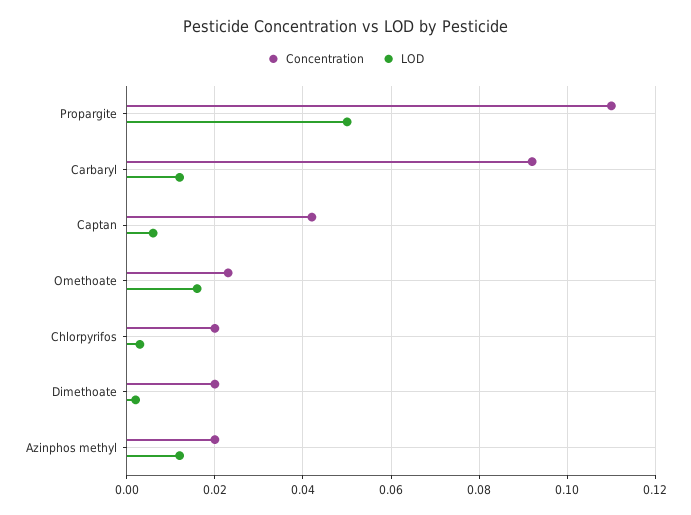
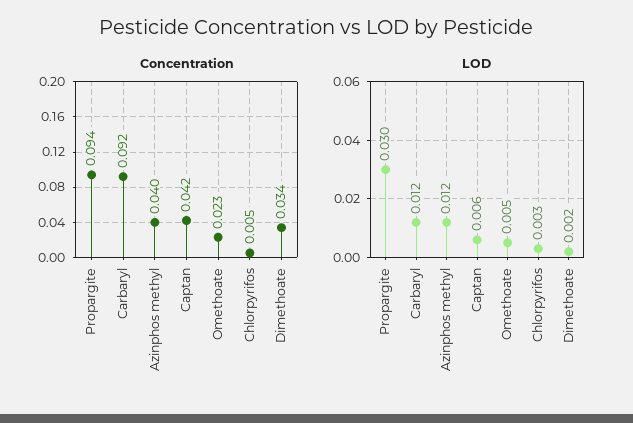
Concentration, Propargite: 0.11 -> 0.094
LOD, Propargite: 0.05 -> 0.03
LOD, Omethoate: 0.015 -> 0.005
Concentration, Chlorpyrifos: 0.02 -> 0.005
Concentration, Dimethoate: 0.02 -> 0.034
Concentration, Azinphos methyl: 0.02 -> 0.04

